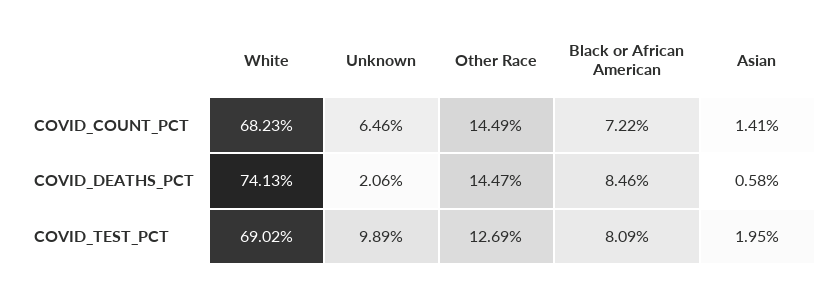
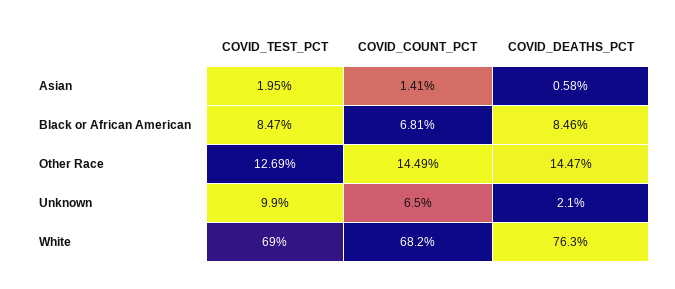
Black or African American, COVID_COUNT_PCT: 7.22 -> 6.81
White, COVID_DEATHS_PCT: 74.13 -> 76.3
Black or African American, COVID_TEST_PCT: 8.09 -> 8.47

